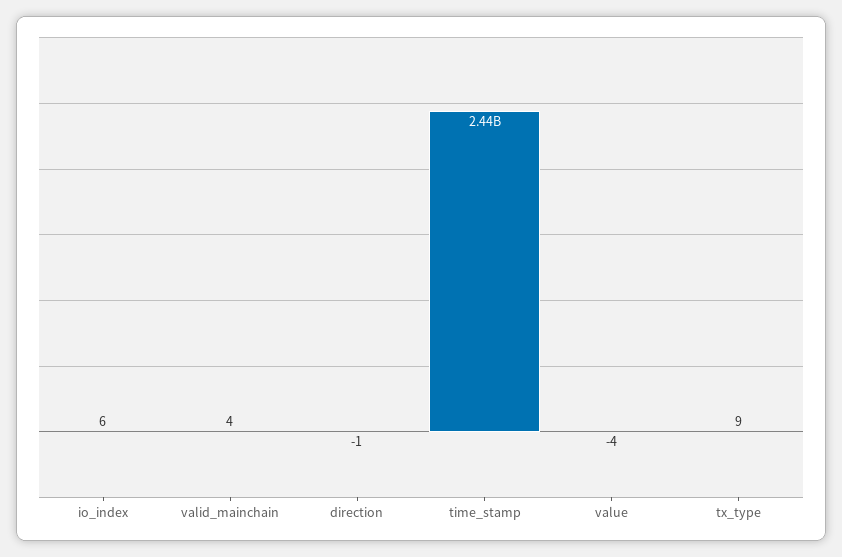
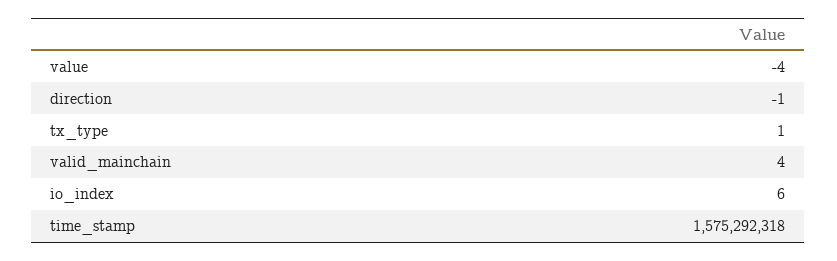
time_stamp: 2440000000 -> 1575292318
tx_type: 9 -> 1

